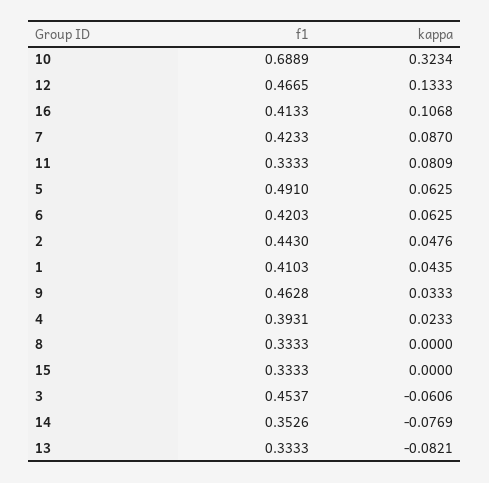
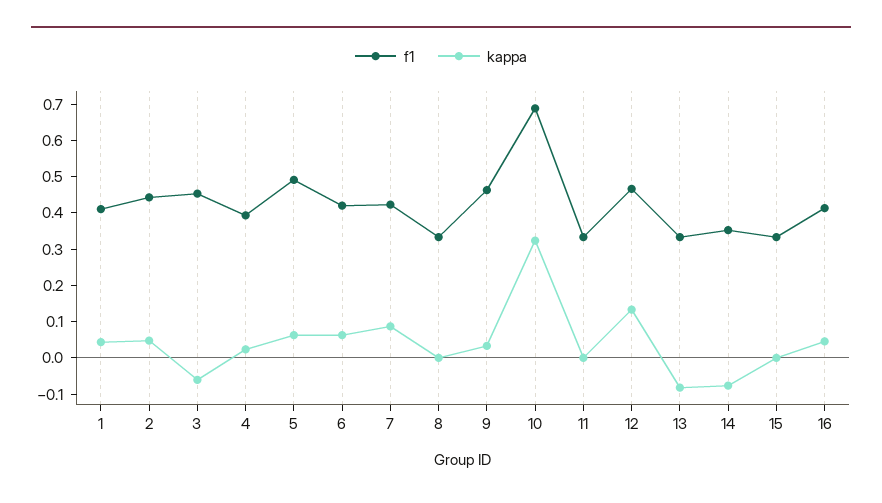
kappa, 16: 0.1068 -> 0.05
kappa, 11: 0.0809 -> 0

